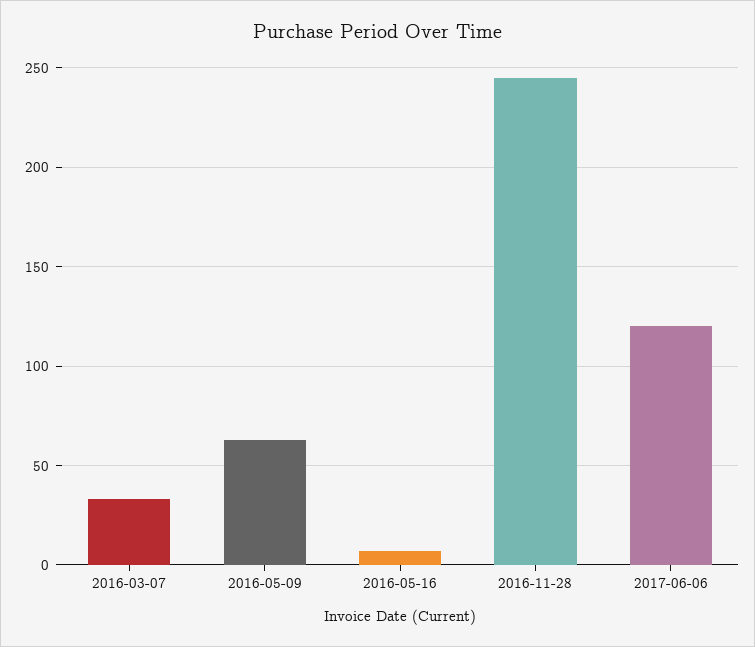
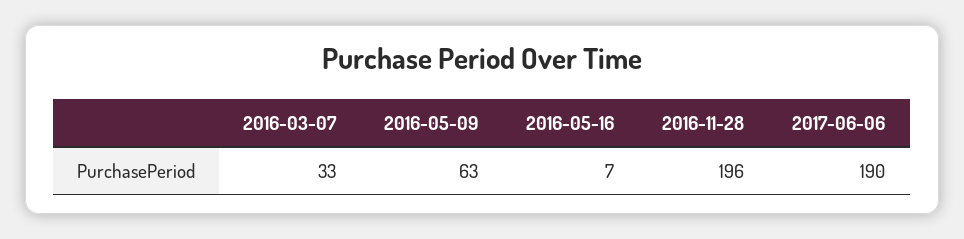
2016-11-28: 245 -> 196
2017-06-06: 120 -> 190

